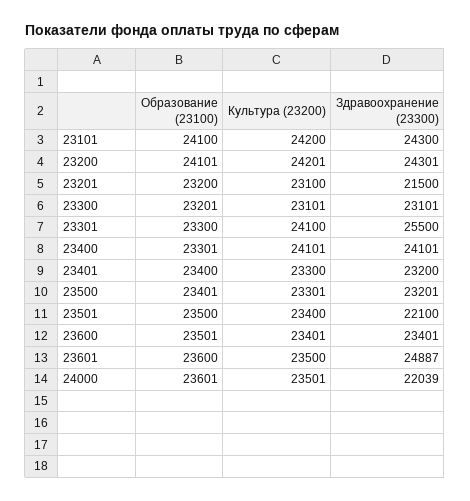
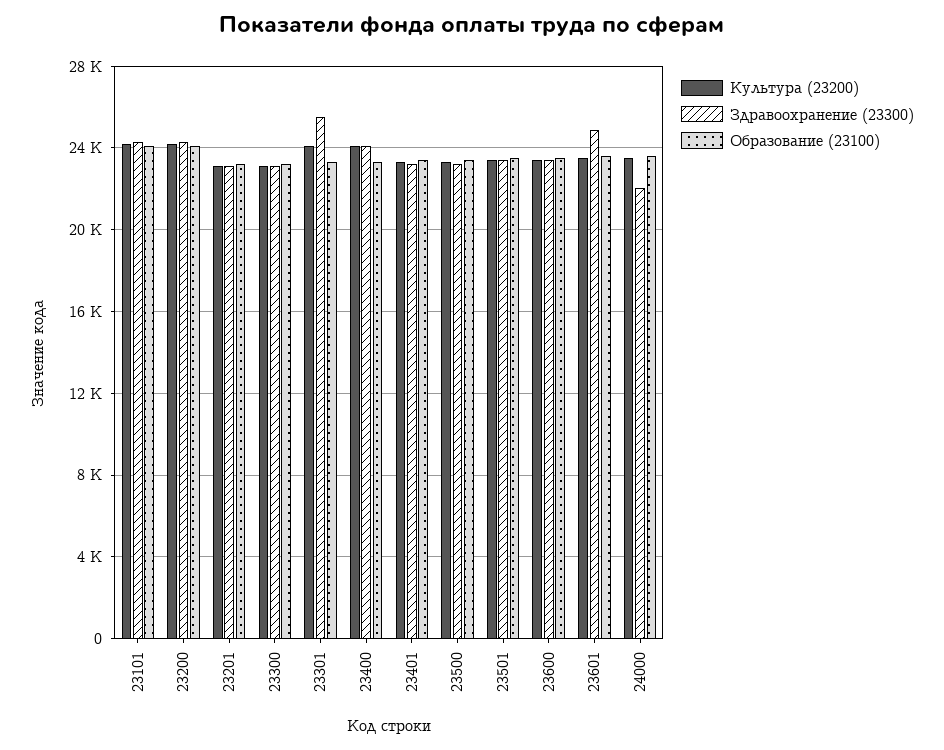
Здравоохранение (23300), 23201: 21500 -> 23000
Здравоохранение (23300), 23501: 22100 -> 23500

